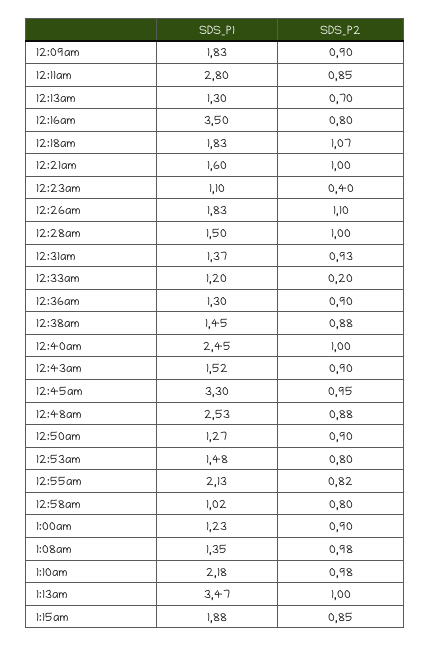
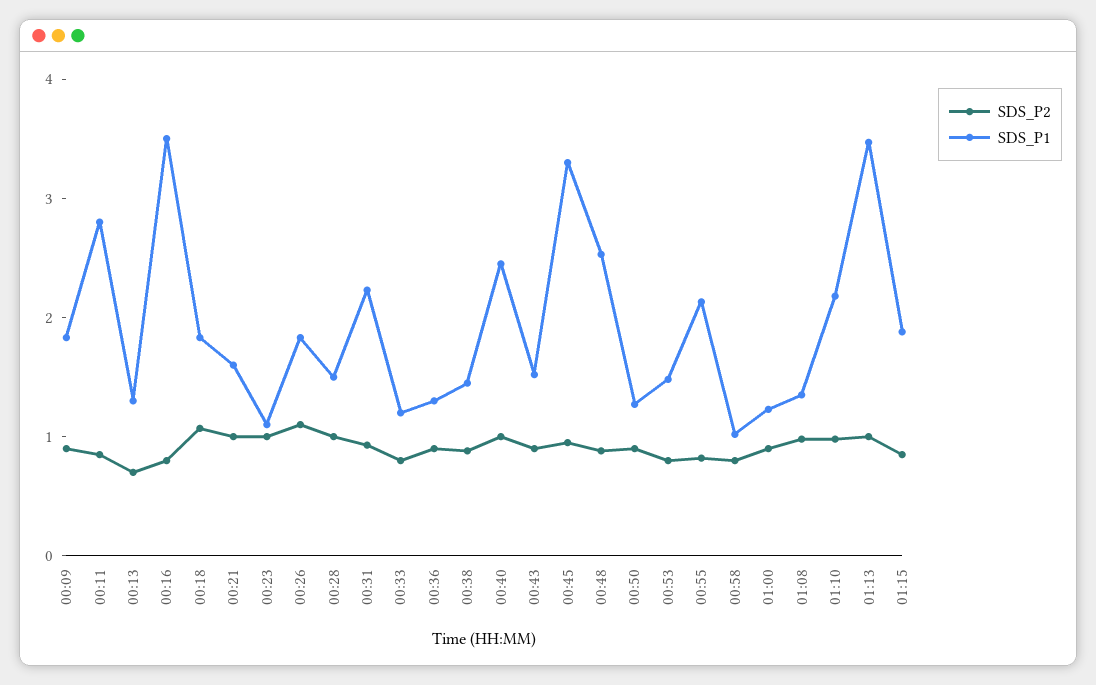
SDS_P2, 12:23am: 0.4 -> 1
SDS_P1, 12:31am: 1.37 -> 2.2
SDS_P2, 12:33am: 0.2 -> 0.8

